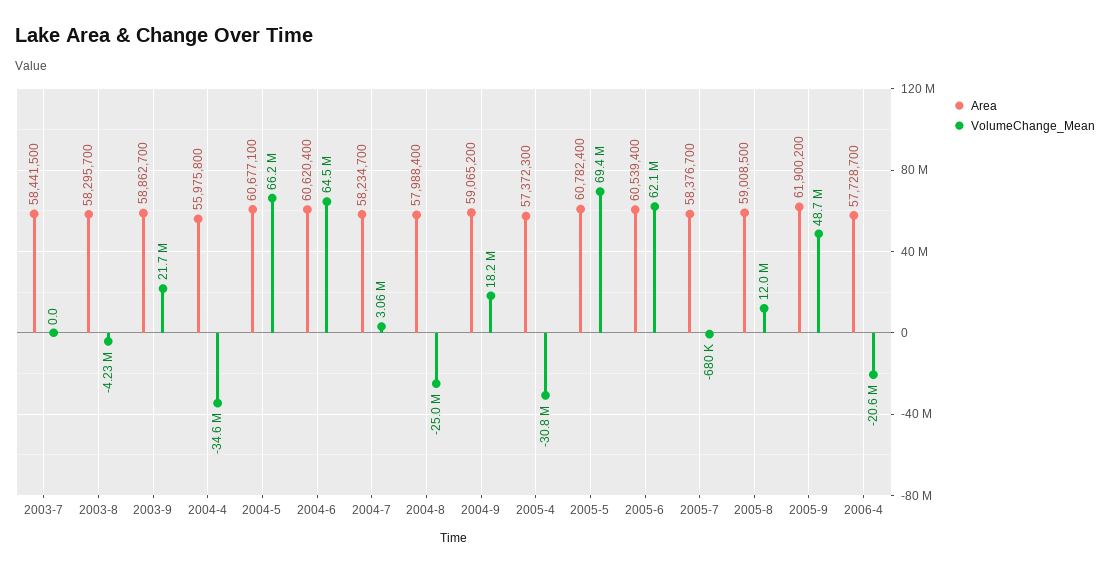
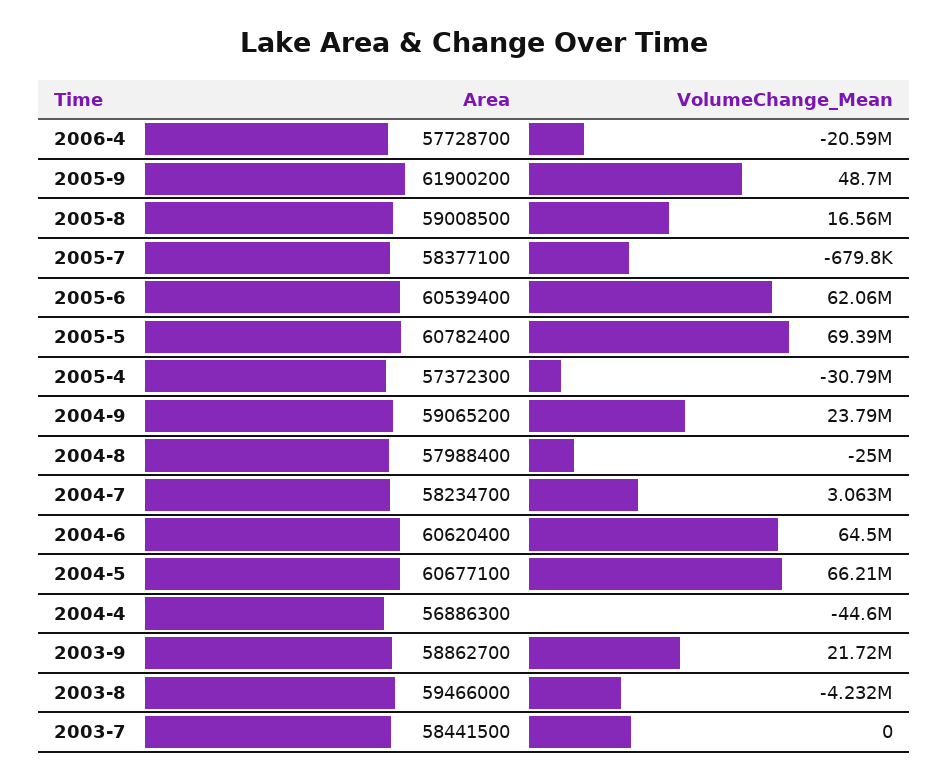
Area, 2003-8: 58295700 -> 59466000
Area, 2004-4: 55975800 -> 56886300
VolumeChange_Mean, 2004-4: -34600000 -> -44600000
VolumeChange_Mean, 2004-9: 18200000 -> 23790000
Area, 2005-7: 58376700 -> 58377100
VolumeChange_Mean, 2005-8: 12000000 -> 16560000

